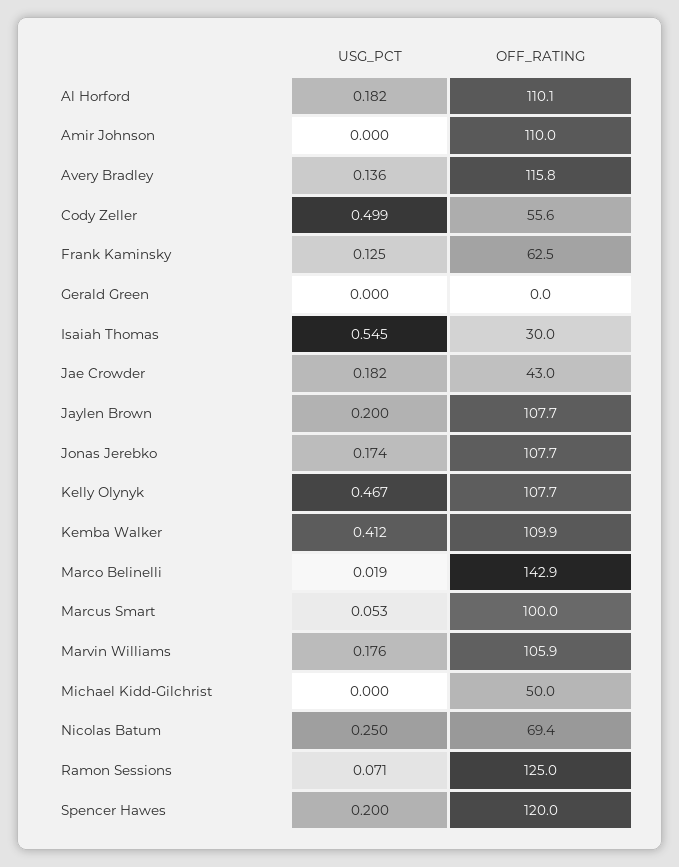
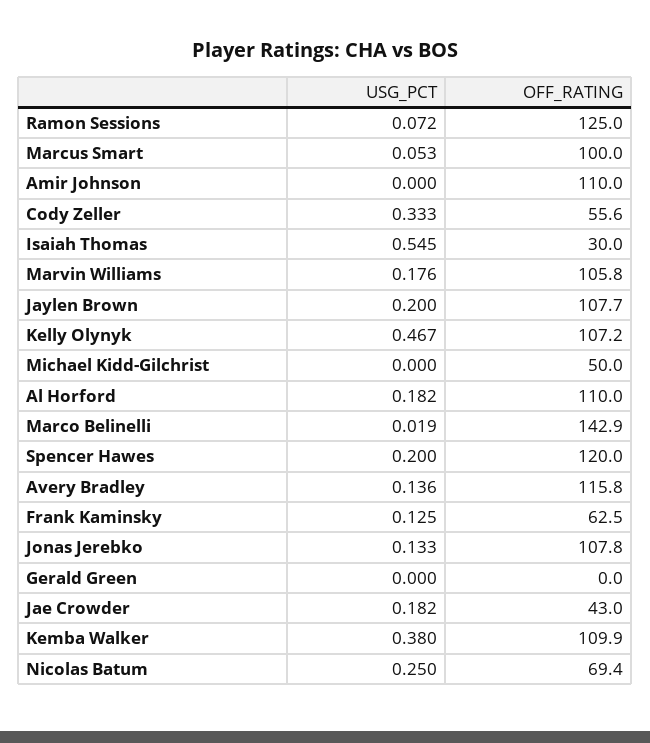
OFF_RATING, Al Horford: 110.1 -> 110
USG_PCT, Cody Zeller: 0.499 -> 0.333
USG_PCT, Jonas Jerebko: 0.174 -> 0.133
OFF_RATING, Jonas Jerebko: 107.7 -> 107.8
OFF_RATING, Kelly Olynyk: 107.7 -> 107.2
USG_PCT, Kemba Walker: 0.412 -> 0.38
OFF_RATING, Marvin Williams: 105.9 -> 105.8
USG_PCT, Ramon Sessions: 0.071 -> 0.072

